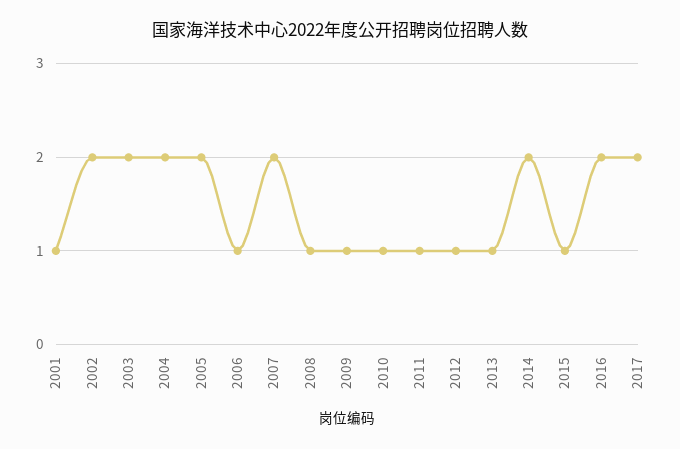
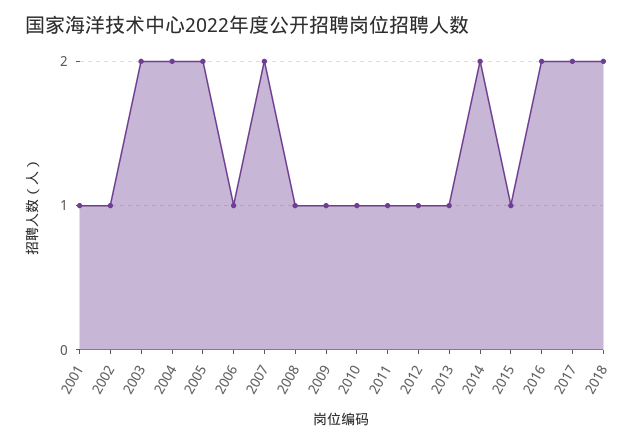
2002: 2 -> 1
2018: none -> 2

